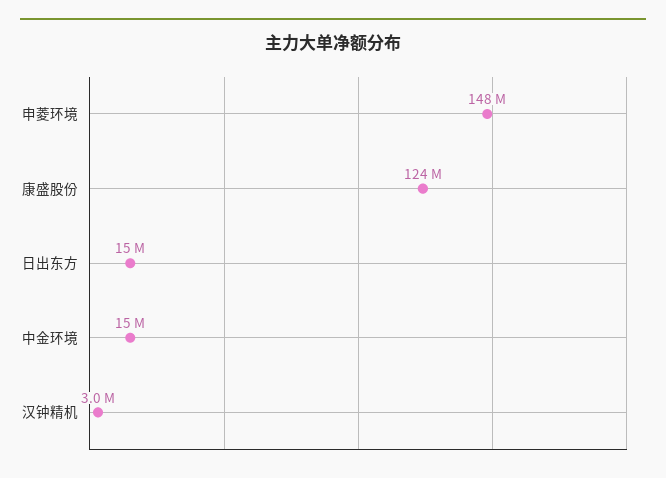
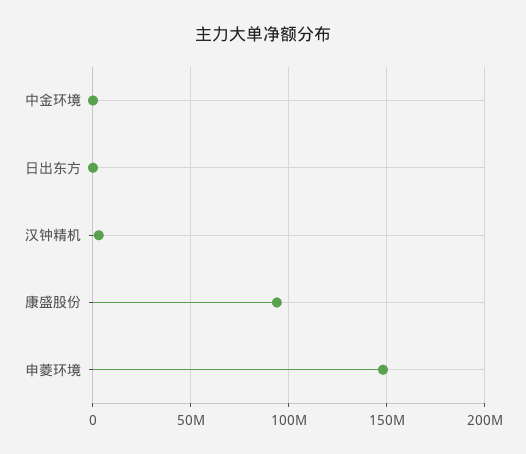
康盛股份: 124000000 -> 95000000
日出东方: 15000000 -> 0
中金环境: 15000000 -> 0

